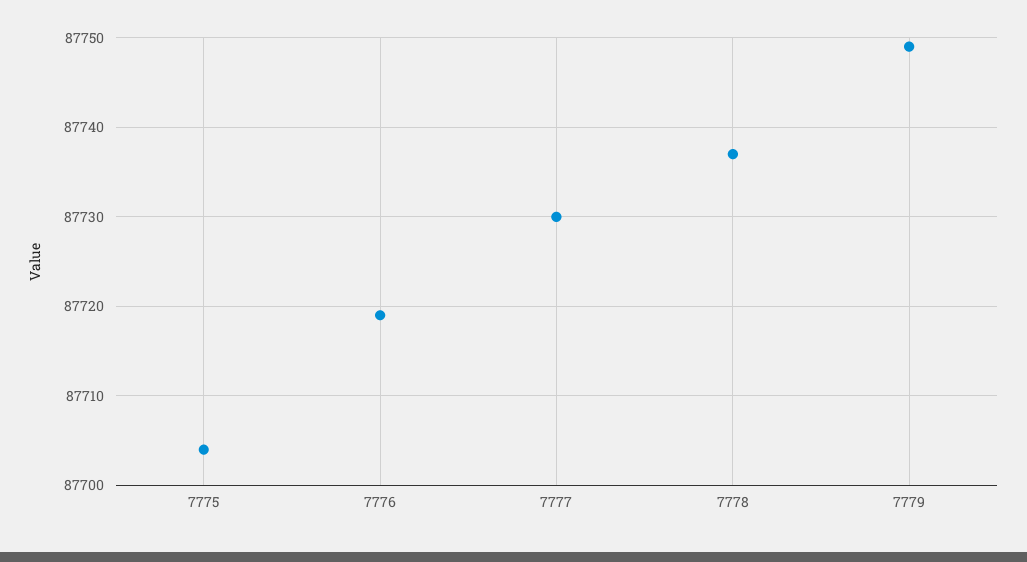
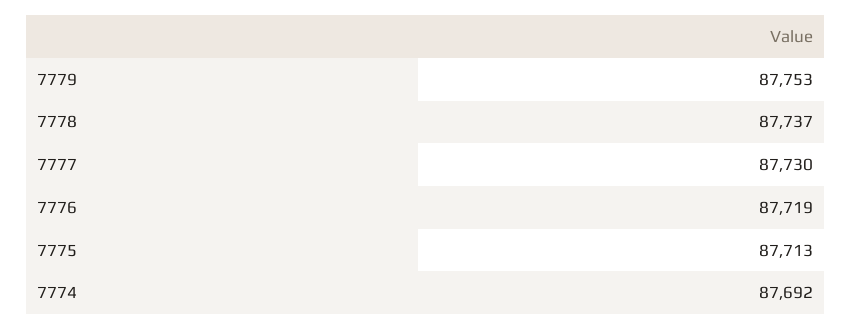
7775: 87704 -> 87713
7779: 87749 -> 87753
7774: none -> 87692

